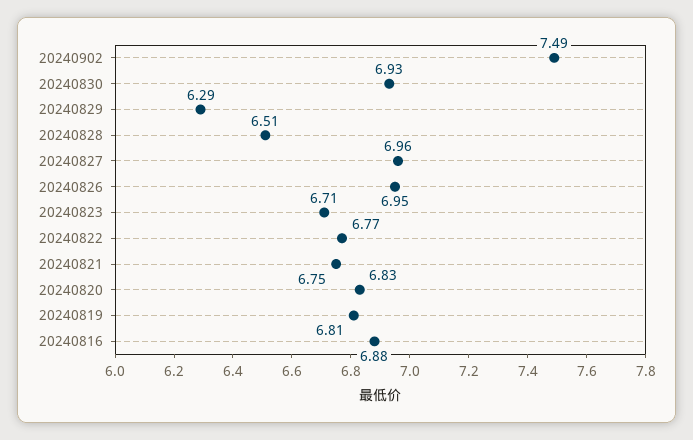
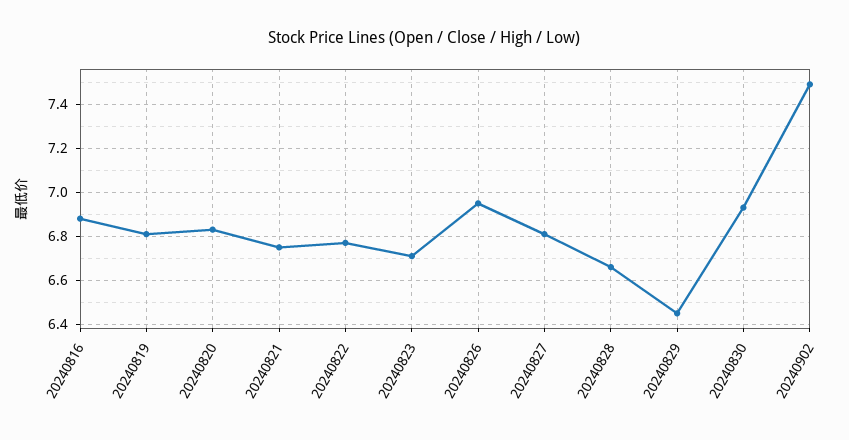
20240829: 6.29 -> 6.45
20240828: 6.51 -> 6.65
20240827: 6.96 -> 6.8

